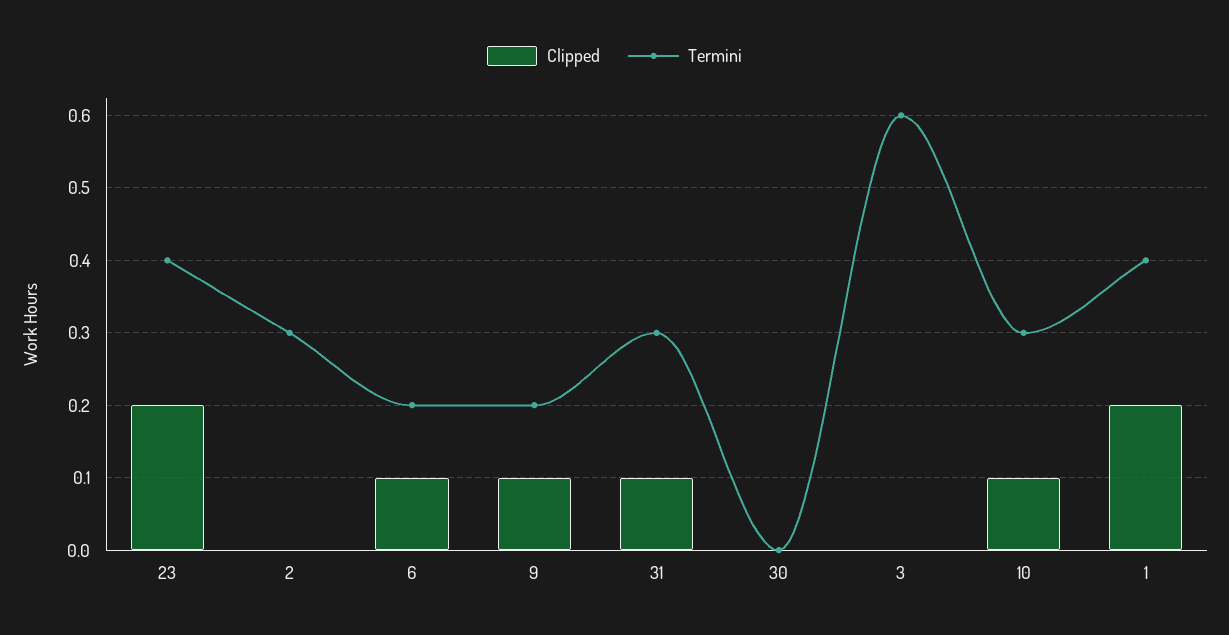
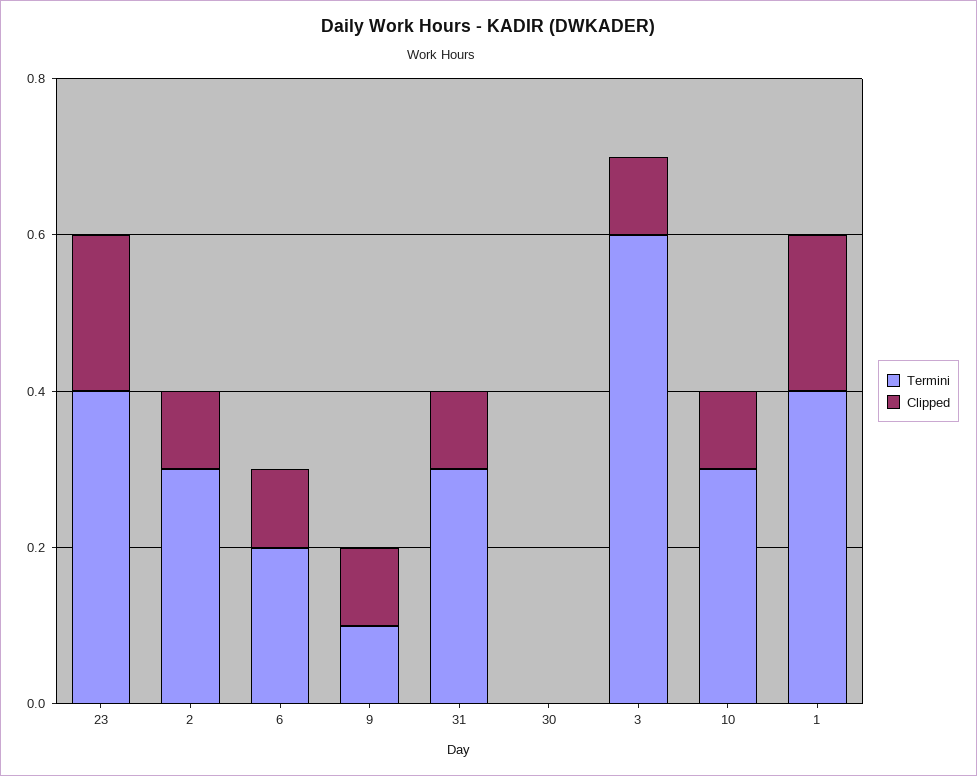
Clipped, 2: 0 -> 0.1
Termini, 9: 0.2 -> 0.1
Clipped, 3: 0 -> 0.1

